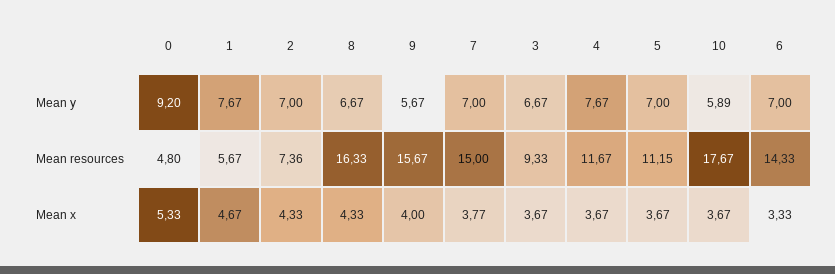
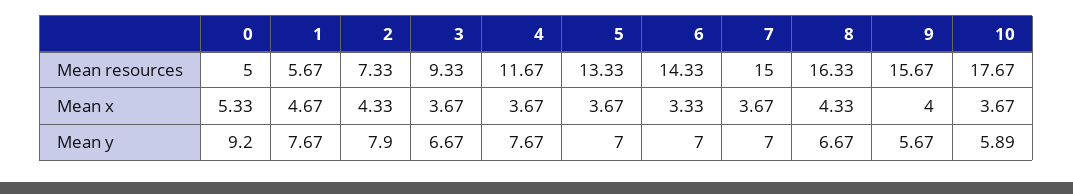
2, Mean y: 7 -> 7.9
0, Mean resources: 4.8 -> 5
2, Mean resources: 7.36 -> 7.33
5, Mean resources: 11.15 -> 13.33
7, Mean x: 3.77 -> 3.67

